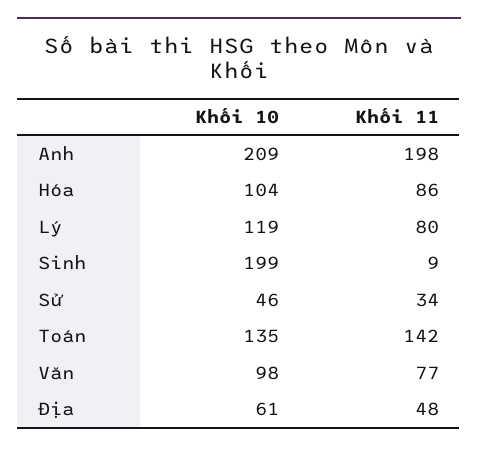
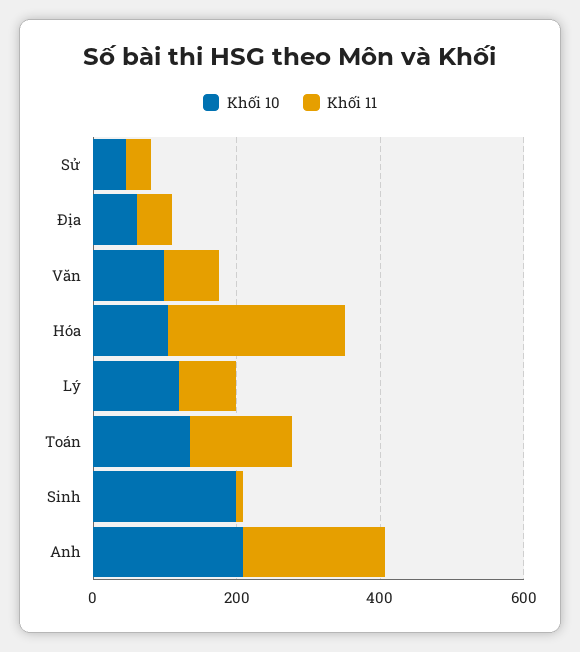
Khối 11, Hóa: 86 -> 250

